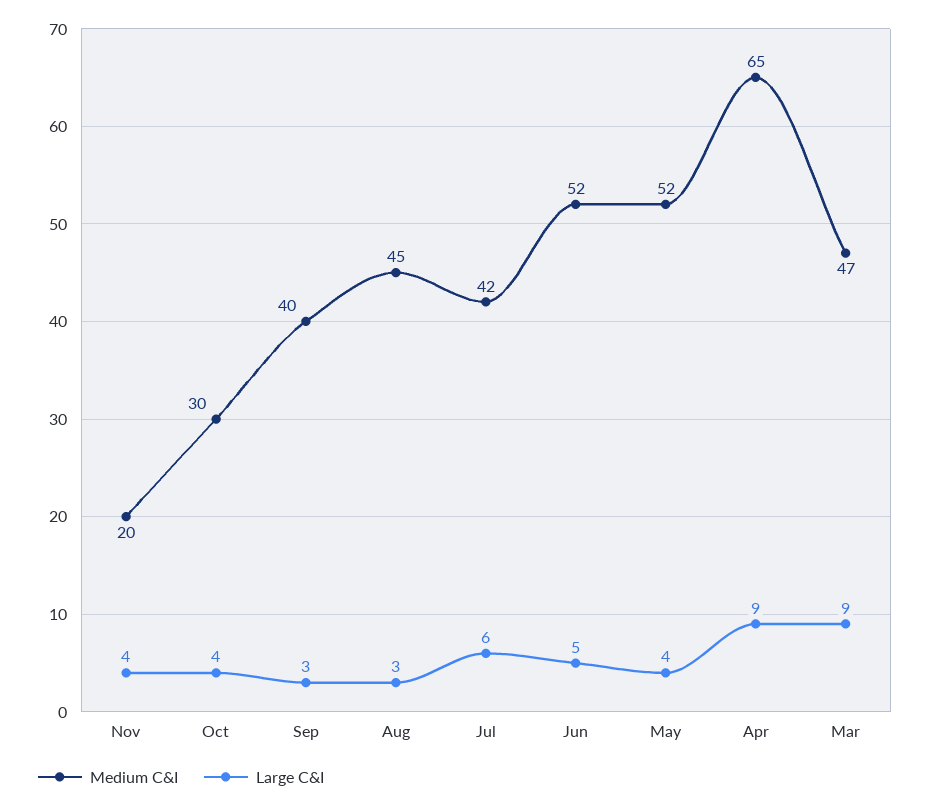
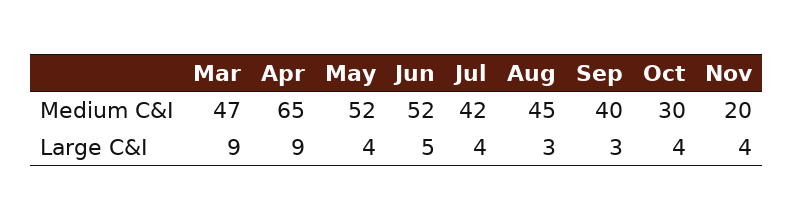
Large C&I, Jul: 6 -> 4

